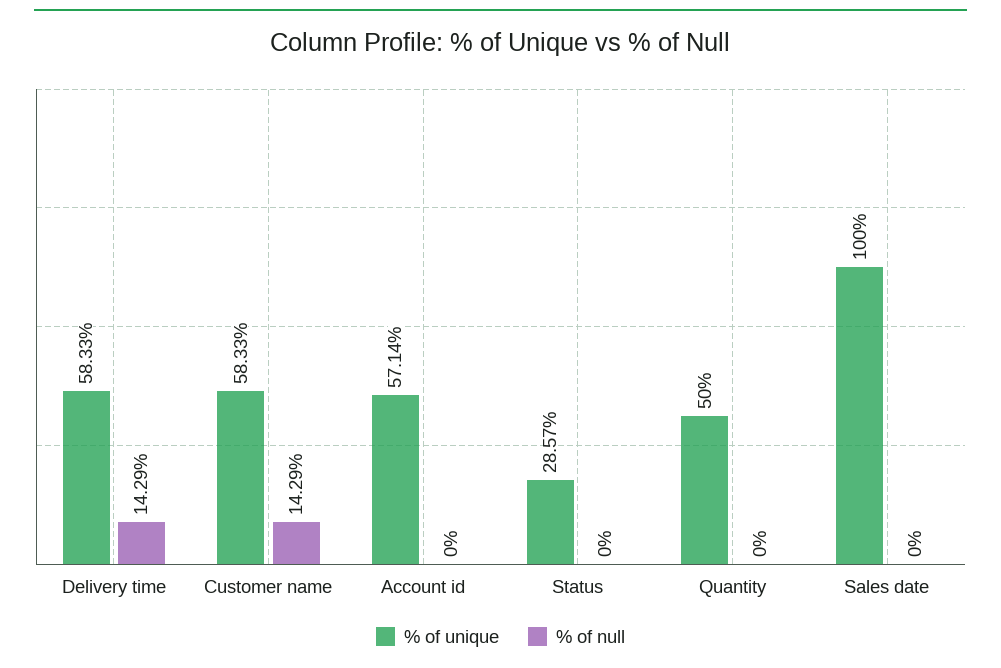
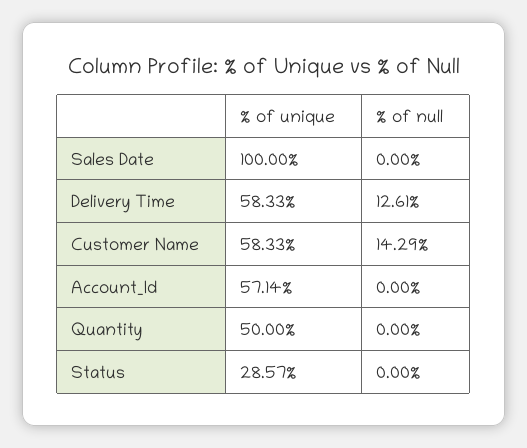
% of null, Delivery time: 14.29 -> 12.61

